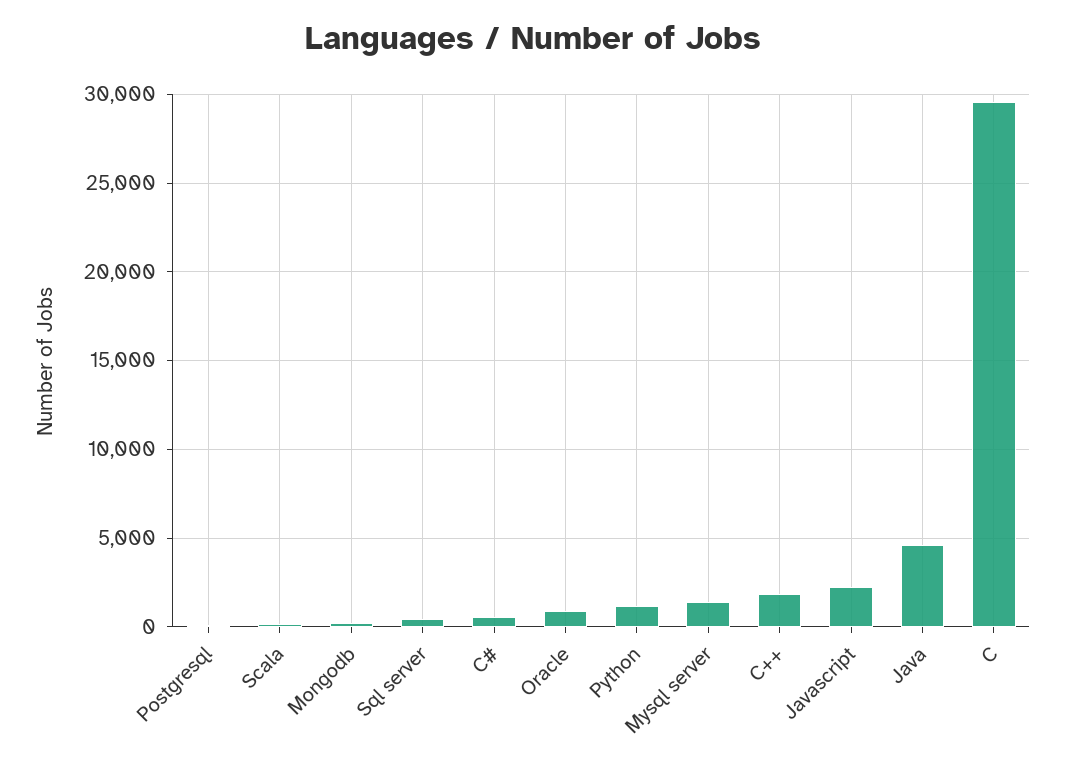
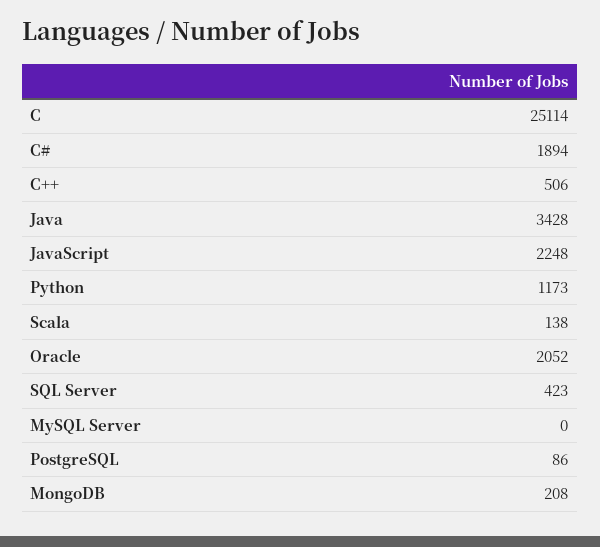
C#: 500 -> 1894
Oracle: 1000 -> 2052
Mysql server: 1500 -> 0
C++: 2000 -> 506
Java: 4500 -> 3428
C: 29500 -> 25114

